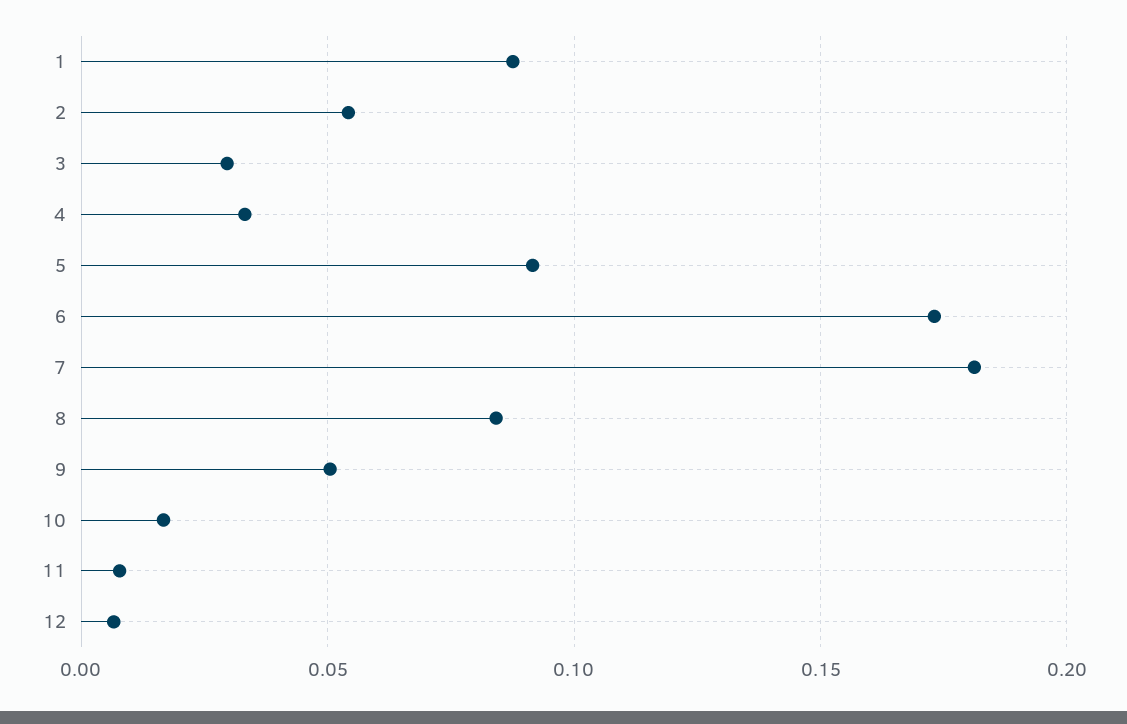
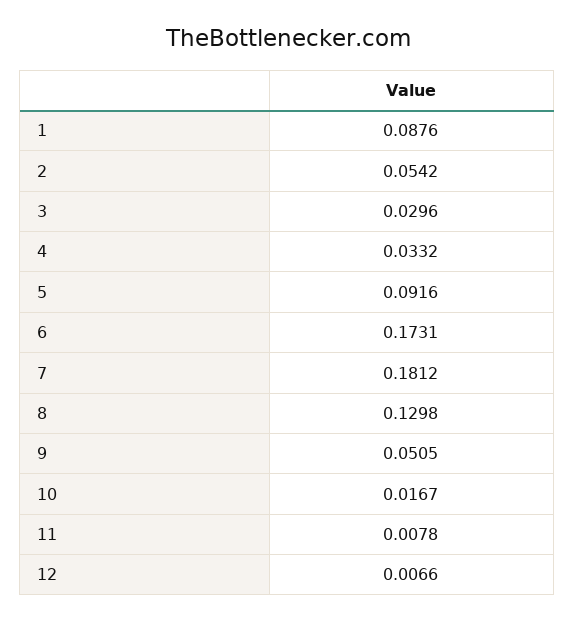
8: 0.085 -> 0.1298

